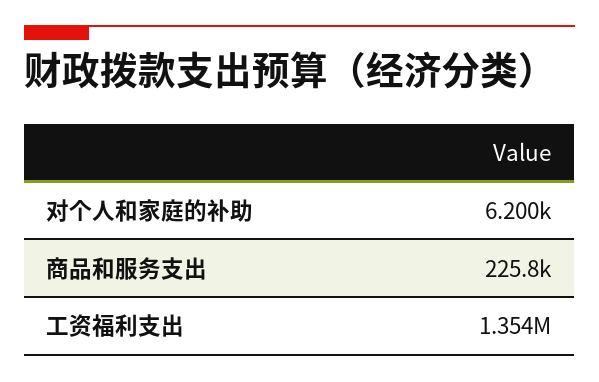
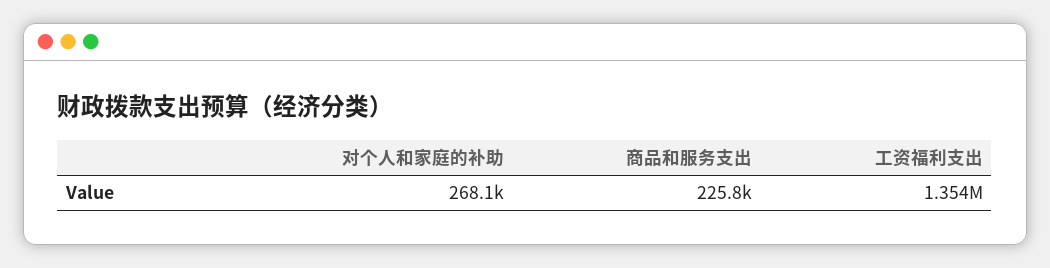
对个人和家庭的补助: 6200 -> 268100

